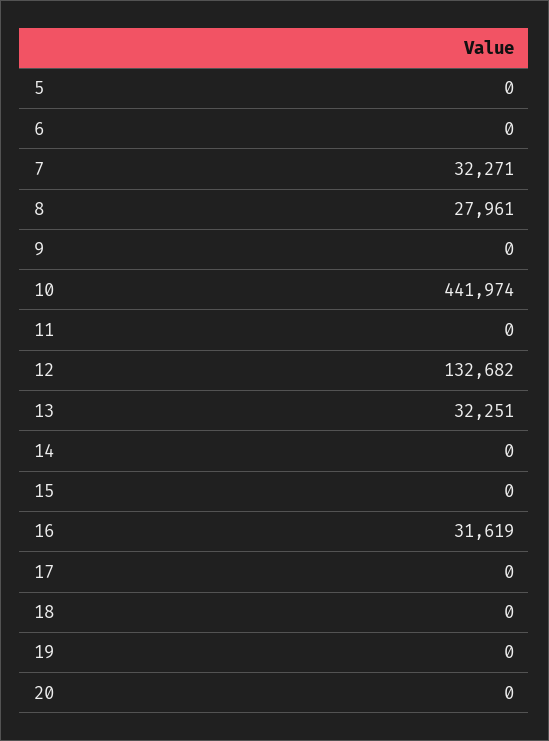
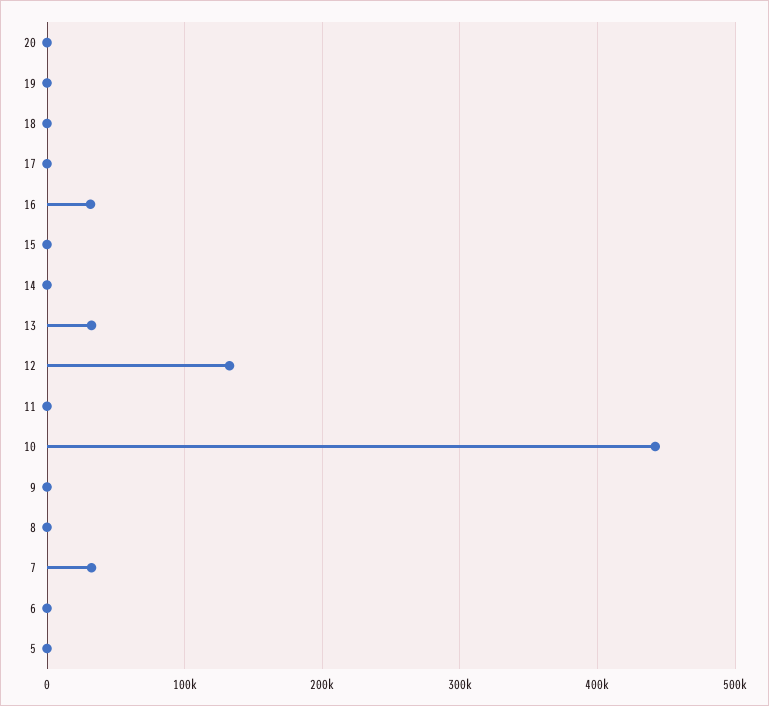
8: 27961 -> 0

